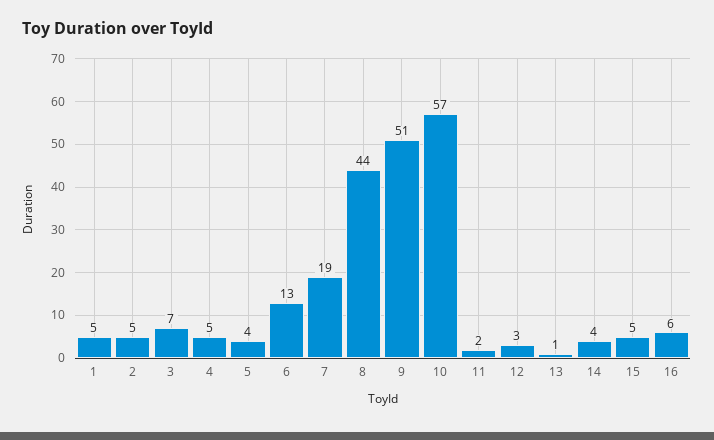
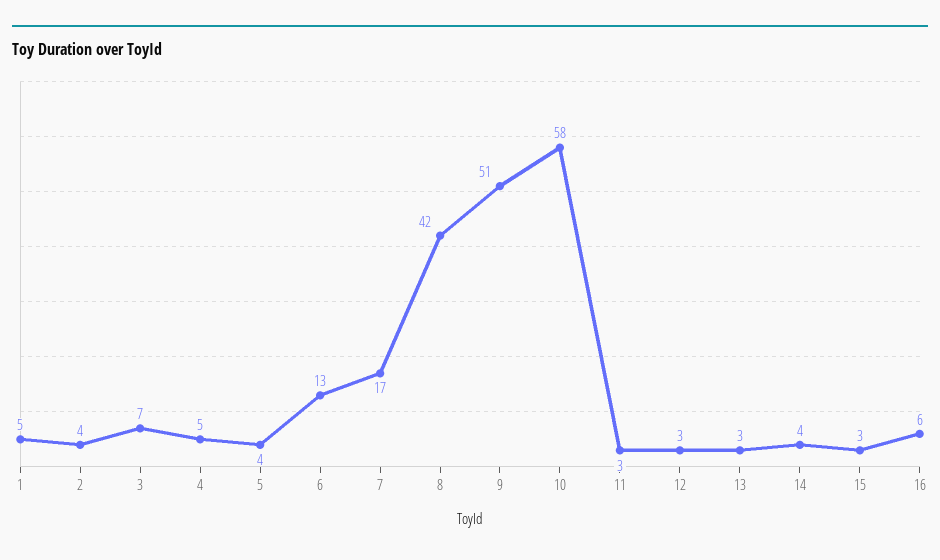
2: 5 -> 4
7: 19 -> 17
8: 44 -> 42
10: 57 -> 58
11: 2 -> 3
13: 1 -> 3
15: 5 -> 3

